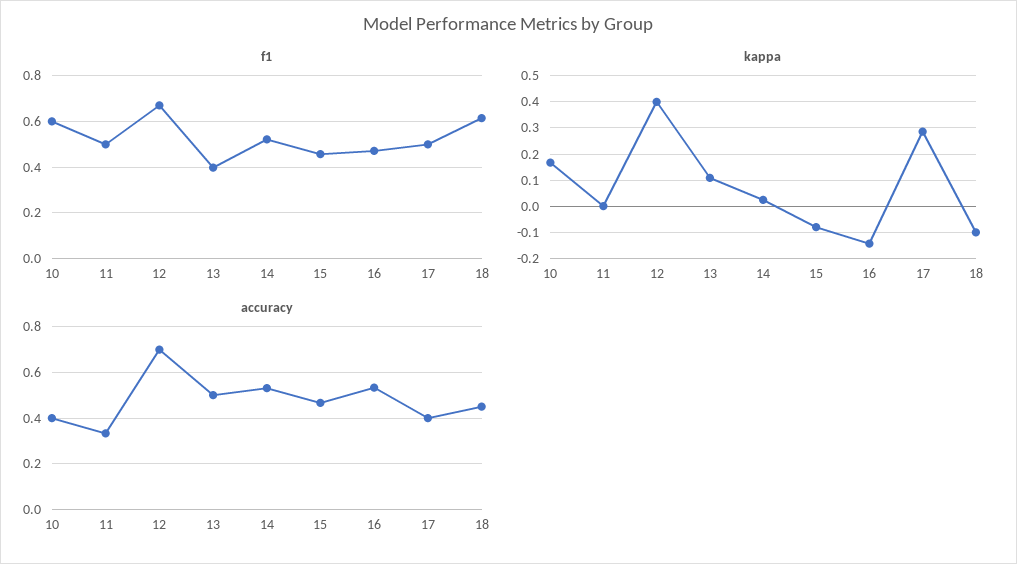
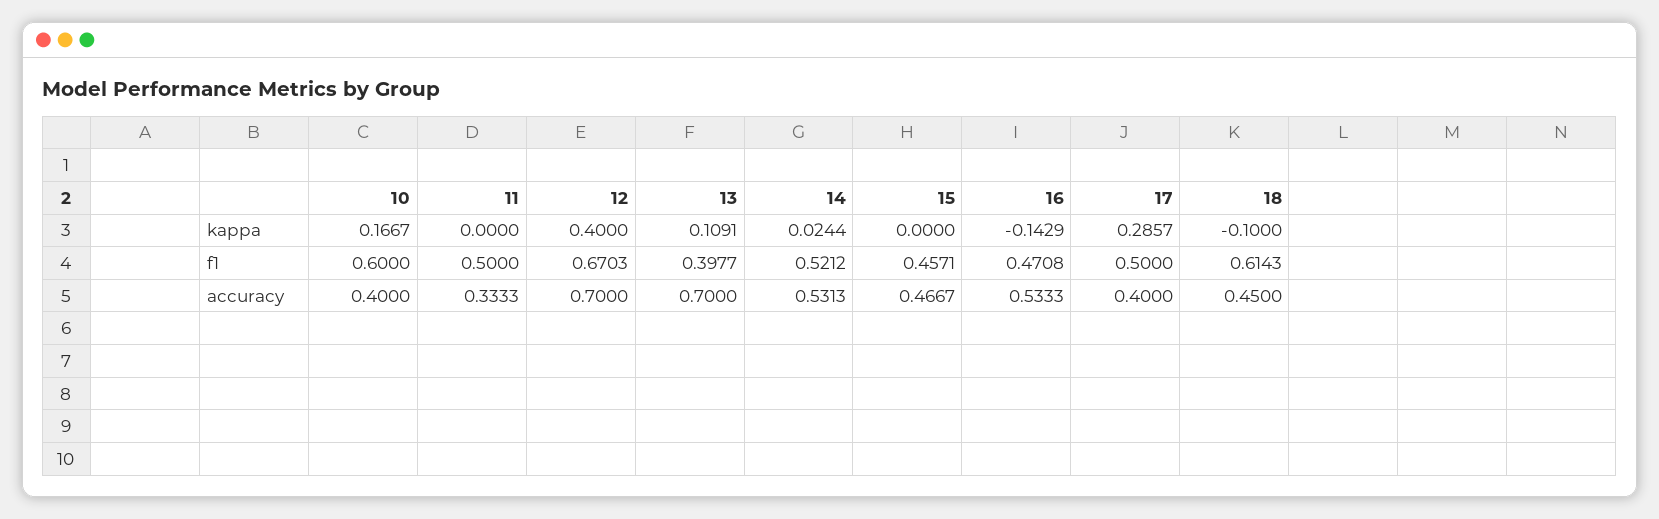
kappa, 15: -0.075 -> 0
accuracy, 13: 0.5 -> 0.7

